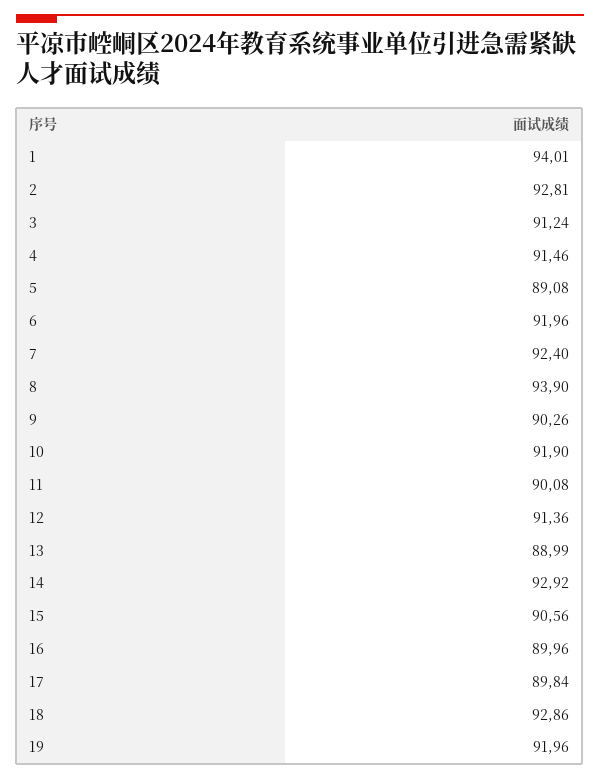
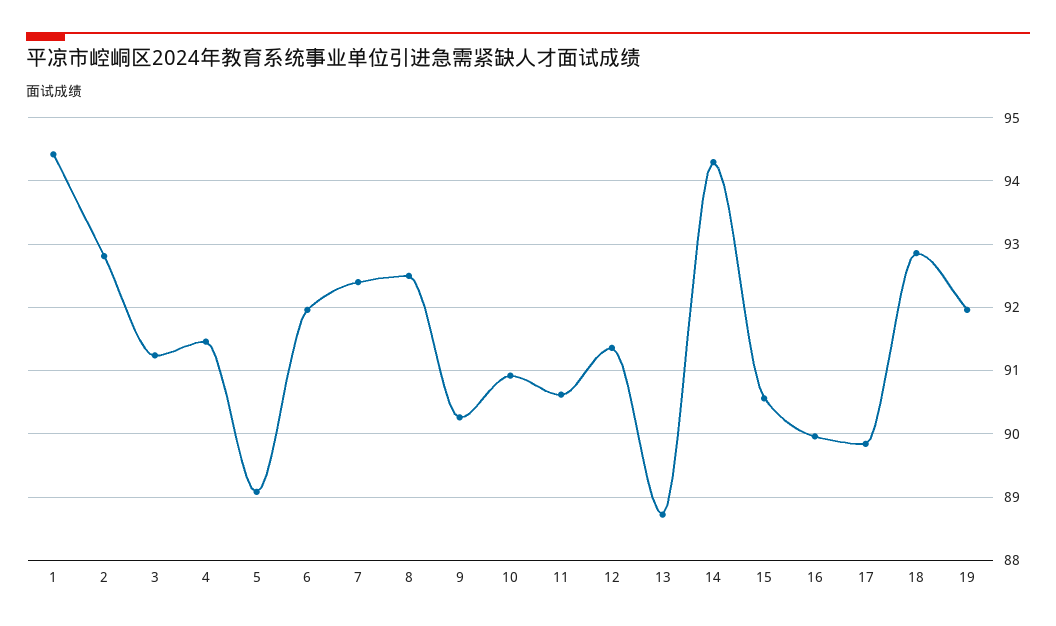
1: 94.01 -> 94.4
8: 93.9 -> 92.5
10: 91.9 -> 90.9
11: 90.08 -> 90.6
13: 88.99 -> 88.7
14: 92.92 -> 94.3

